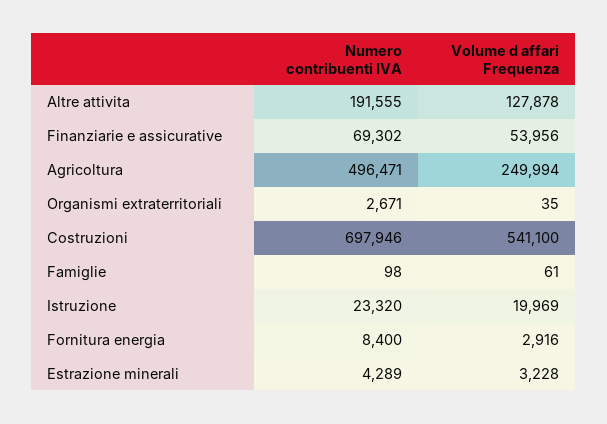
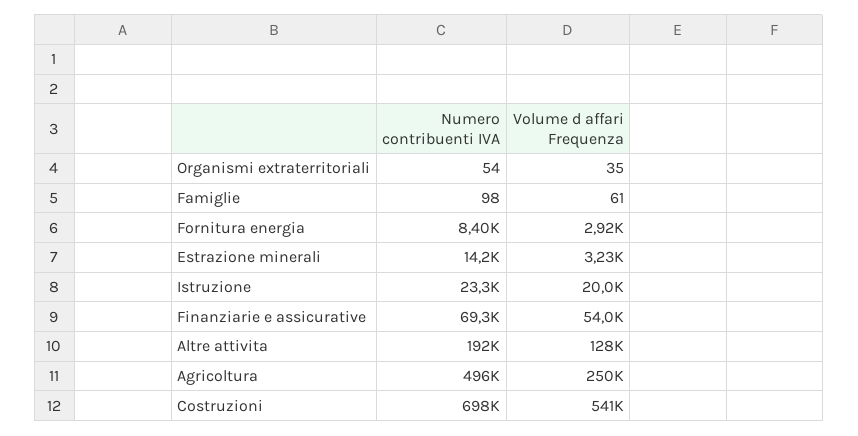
Numero contribuenti IVA, Organismi extraterritoriali: 2671 -> 54
Numero contribuenti IVA, Estrazione minerali: 4289 -> 14200

